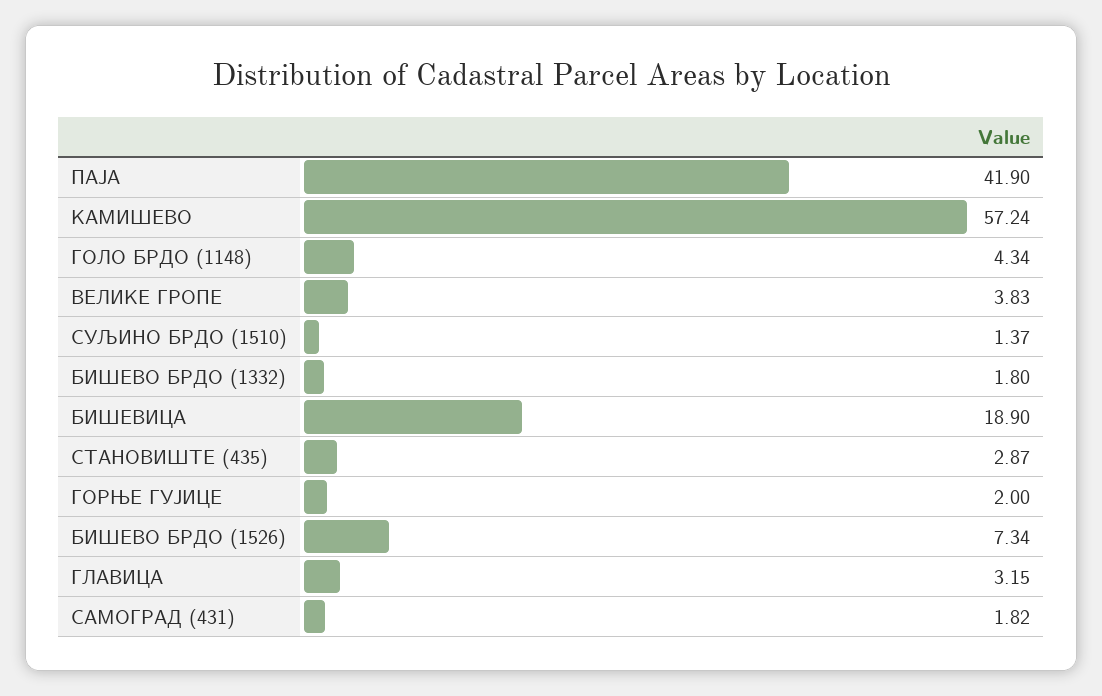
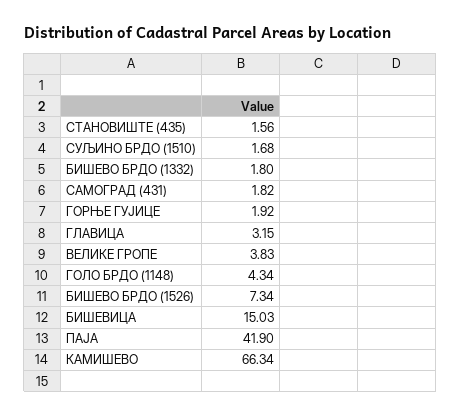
КАМИШЕВО: 57.24 -> 66.34
СУЉИНО БРДО (1510): 1.37 -> 1.68
БИШЕВИЦА: 18.9 -> 15.03
СТАНОВИШТЕ (435): 2.87 -> 1.56
ГОРЊЕ ГУЈИЦЕ: 2 -> 1.92

